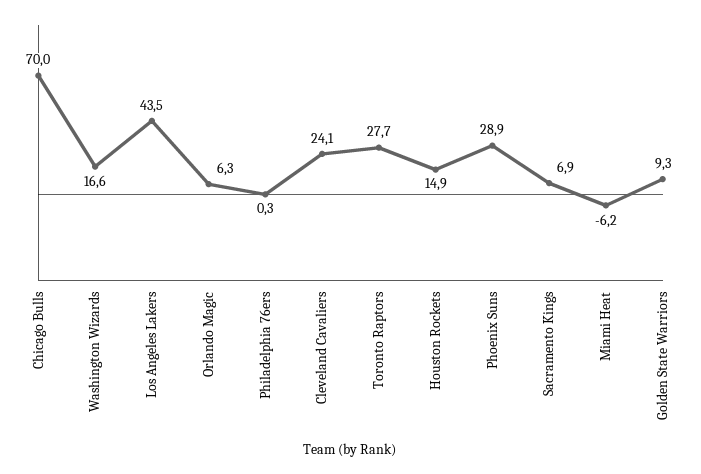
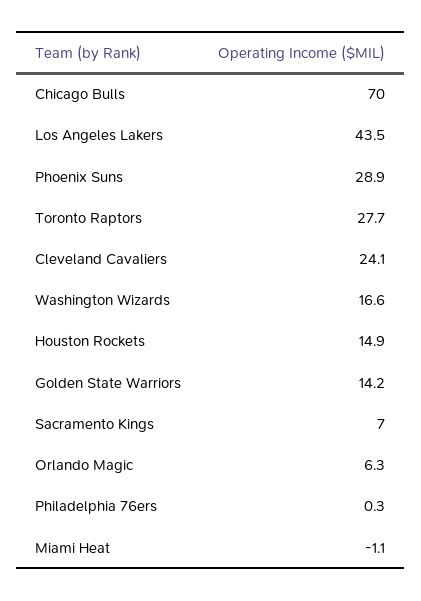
Sacramento Kings: 6.9 -> 7
Miami Heat: -6.2 -> -1.1
Golden State Warriors: 9.3 -> 14.2

